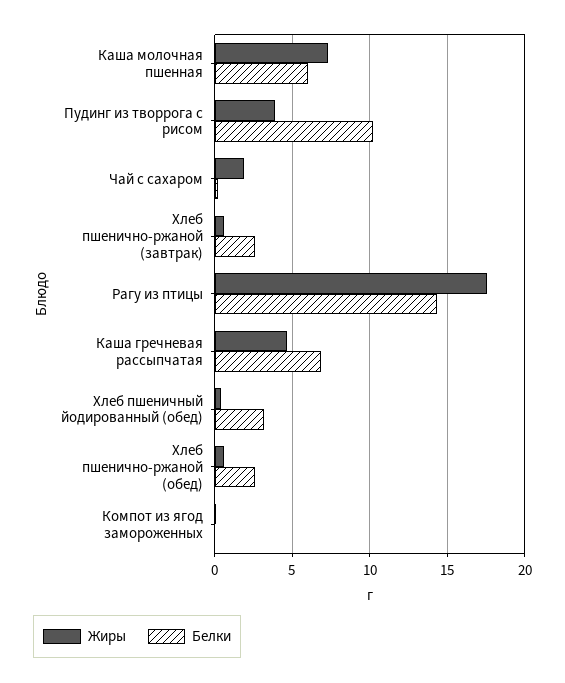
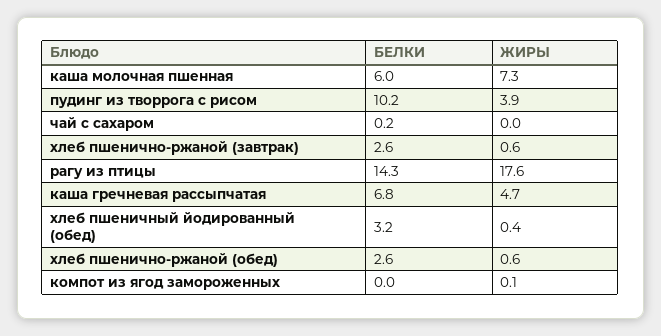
Жиры, Чай с сахаром: 2 -> 0

